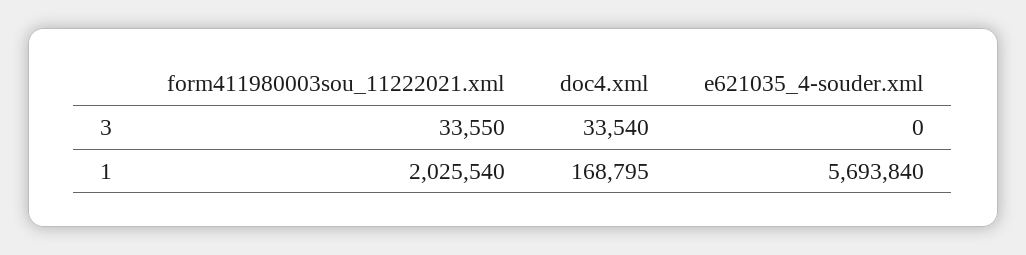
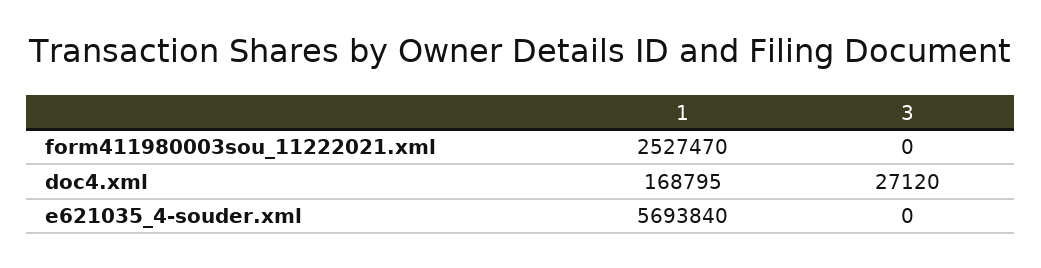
form411980003sou_11222021.xml, 3: 33550 -> 0
doc4.xml, 3: 33540 -> 27120
form411980003sou_11222021.xml, 1: 2025540 -> 2527470

